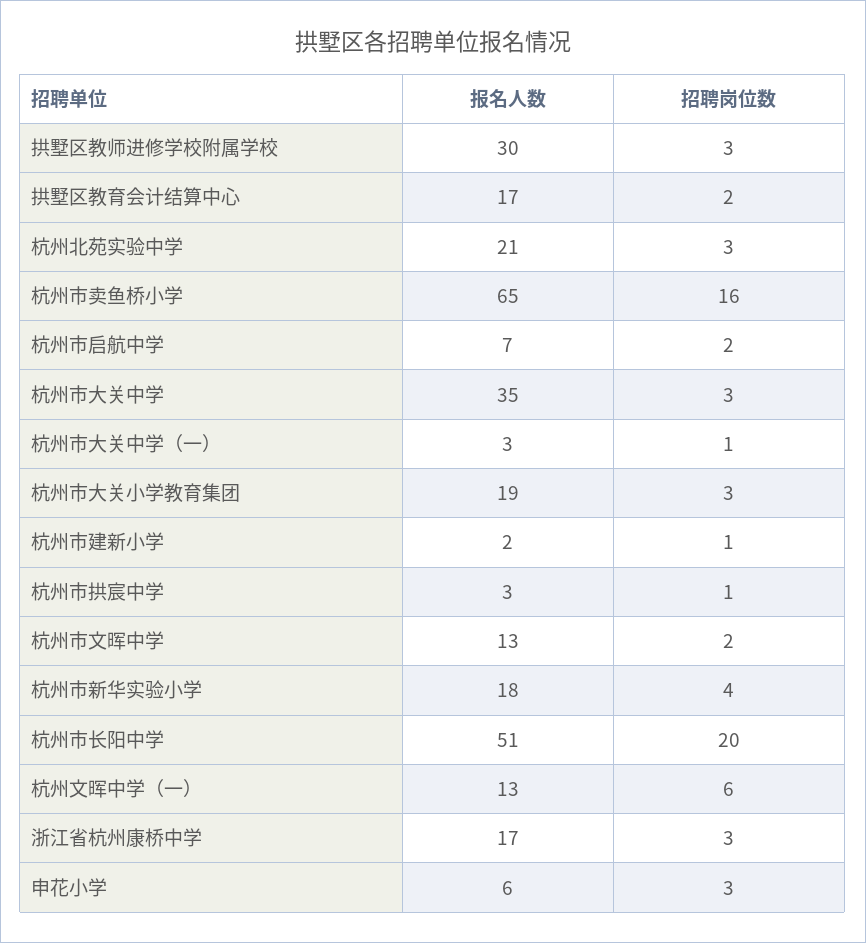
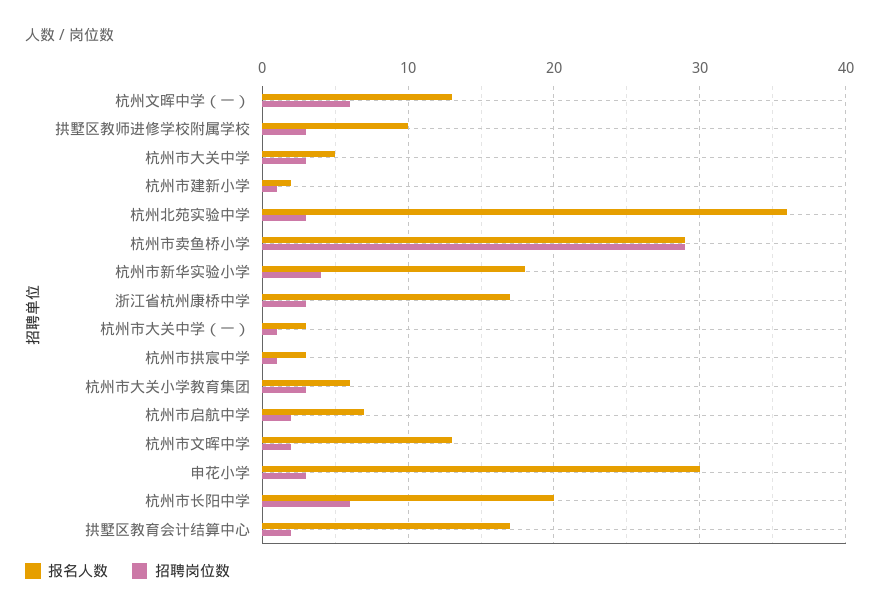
报名人数, 拱墅区教师进修学校附属学校: 30 -> 10
报名人数, 杭州北苑实验中学: 21 -> 36
报名人数, 杭州市卖鱼桥小学: 65 -> 29
招聘岗位数, 杭州市卖鱼桥小学: 16 -> 29
报名人数, 杭州市大关中学: 35 -> 5
报名人数, 杭州市大关小学教育集团: 19 -> 6
报名人数, 杭州市长阳中学: 51 -> 20
招聘岗位数, 杭州市长阳中学: 20 -> 6
报名人数, 申花小学: 6 -> 30

